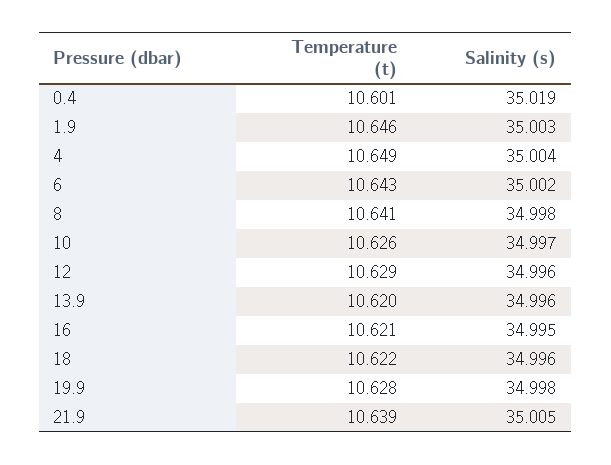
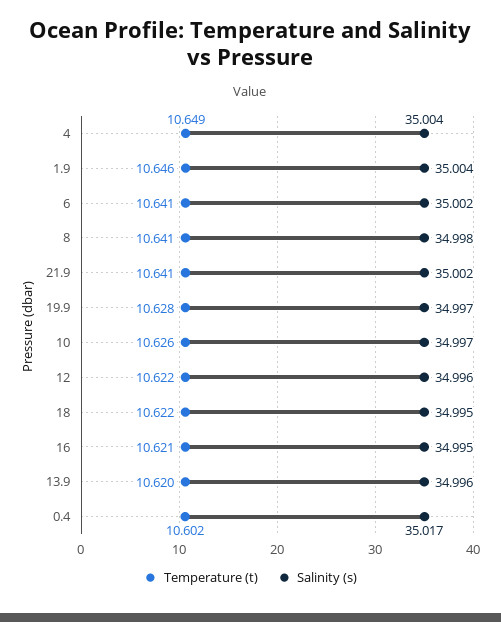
Temperature (t), 0.4: 10.601 -> 10.602
Salinity (s), 0.4: 35.019 -> 35.017
Salinity (s), 1.9: 35.003 -> 35.004
Temperature (t), 6: 10.643 -> 10.641
Temperature (t), 12: 10.629 -> 10.622
Salinity (s), 18: 34.996 -> 34.995
Salinity (s), 19.9: 34.998 -> 34.997
Temperature (t), 21.9: 10.639 -> 10.641
Salinity (s), 21.9: 35.005 -> 35.002

